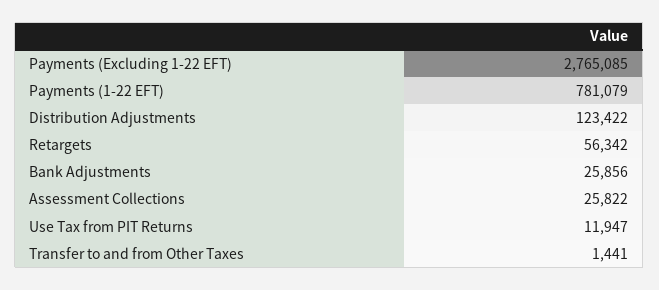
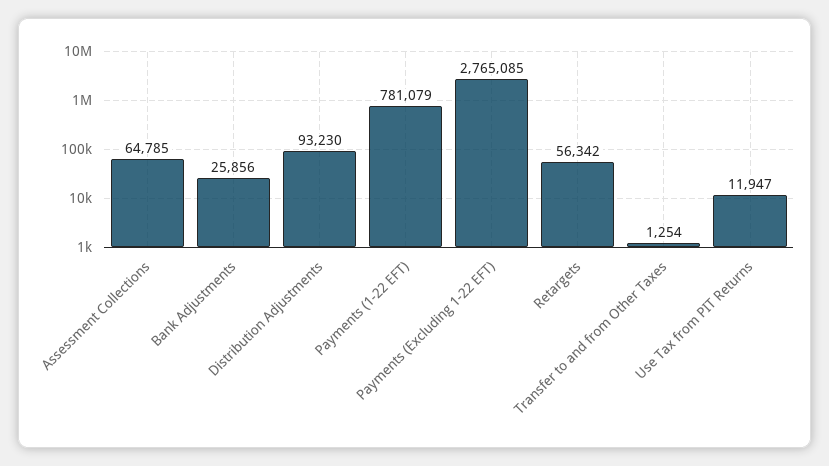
Distribution Adjustments: 123422 -> 93230
Assessment Collections: 25822 -> 64785
Transfer to and from Other Taxes: 1441 -> 1254

